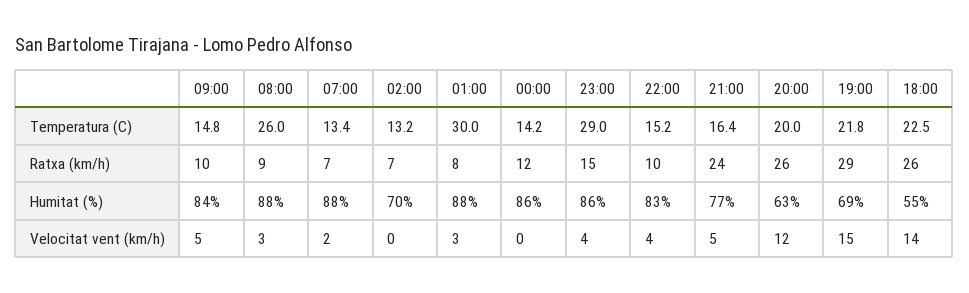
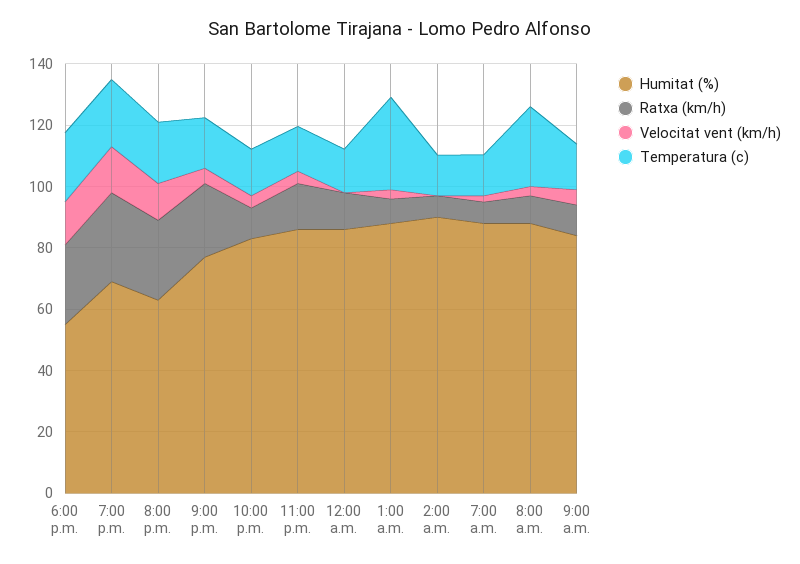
Temperatura (C), 23:00: 29 -> 15
Humitat (%), 02:00: 70 -> 90

